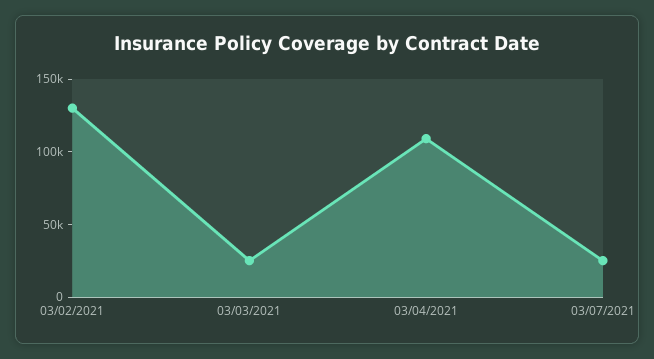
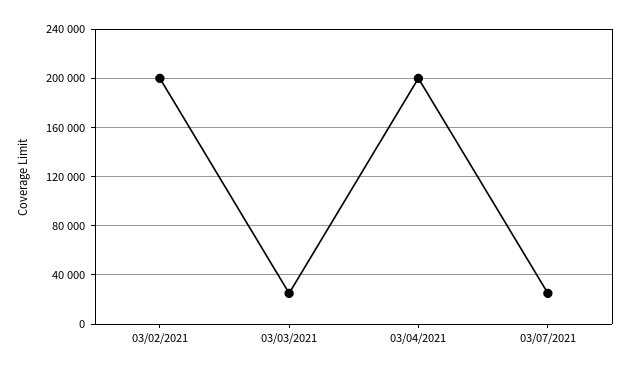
03/02/2021: 130000 -> 200000
03/04/2021: 110000 -> 200000

